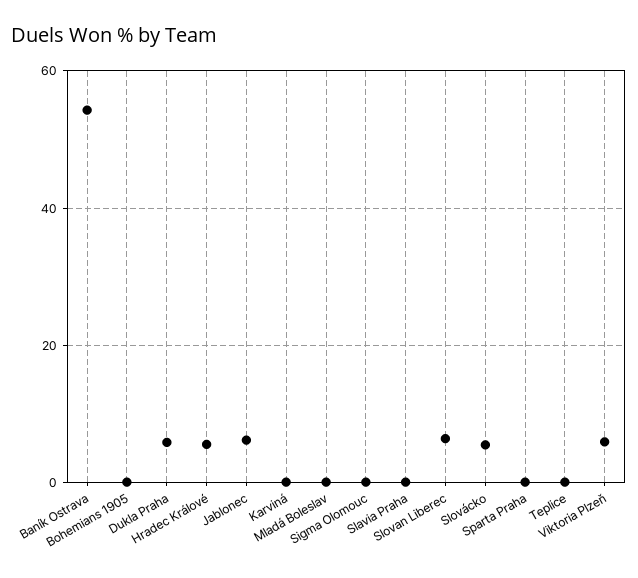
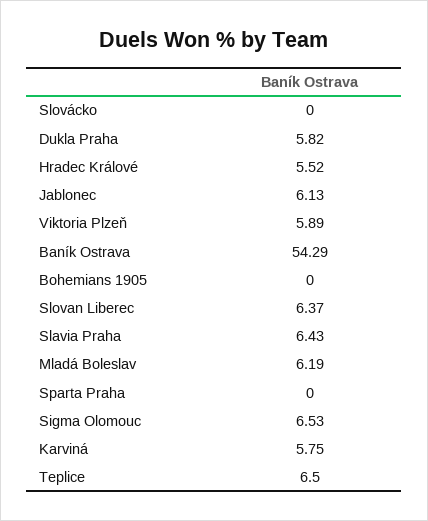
Karviná: 0 -> 5.75
Mladá Boleslav: 0 -> 6.19
Sigma Olomouc: 0 -> 6.53
Slavia Praha: 0 -> 6.43
Slovácko: 6 -> 0
Teplice: 0 -> 6.5

